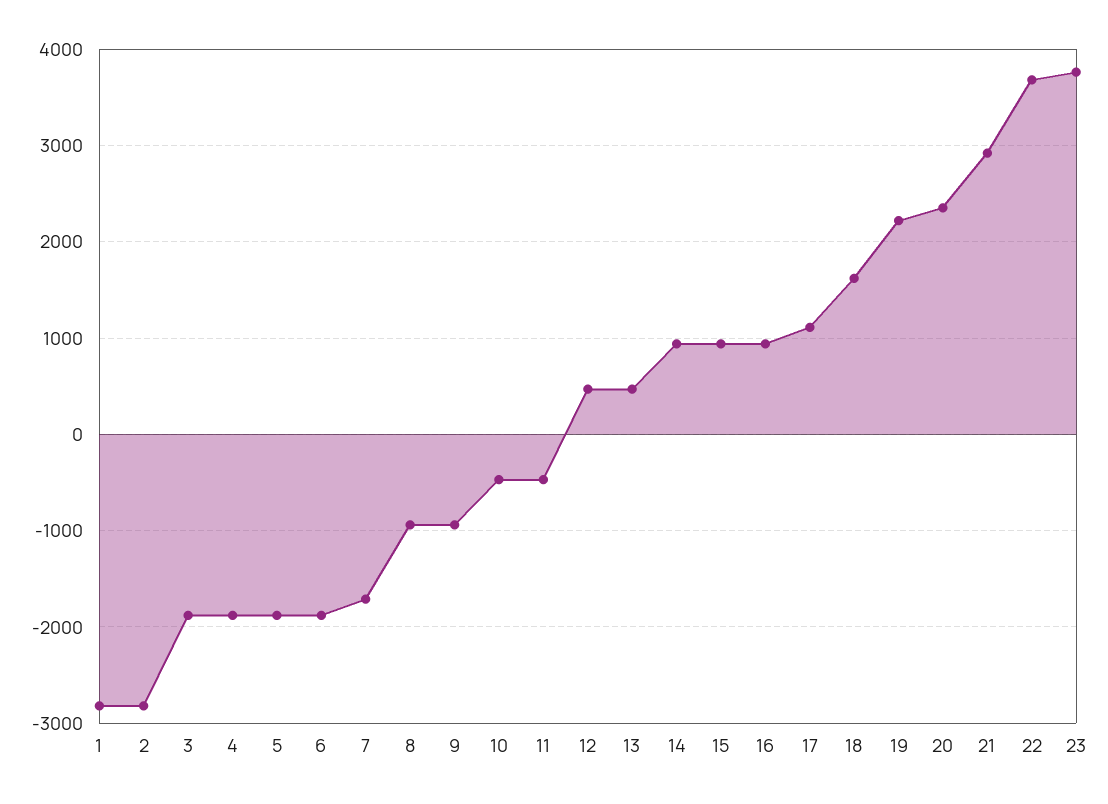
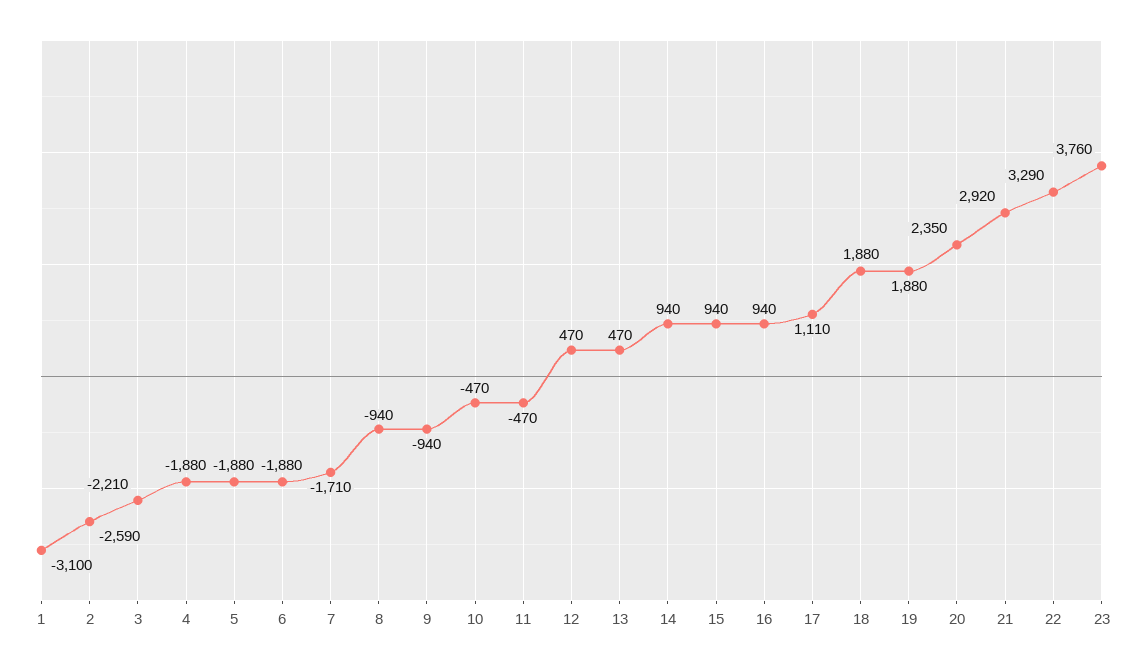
1: -2800 -> -3100
2: -2800 -> -2590
3: -1900 -> -2210
18: 1600 -> 1880
19: 2200 -> 1880
22: 3700 -> 3290

